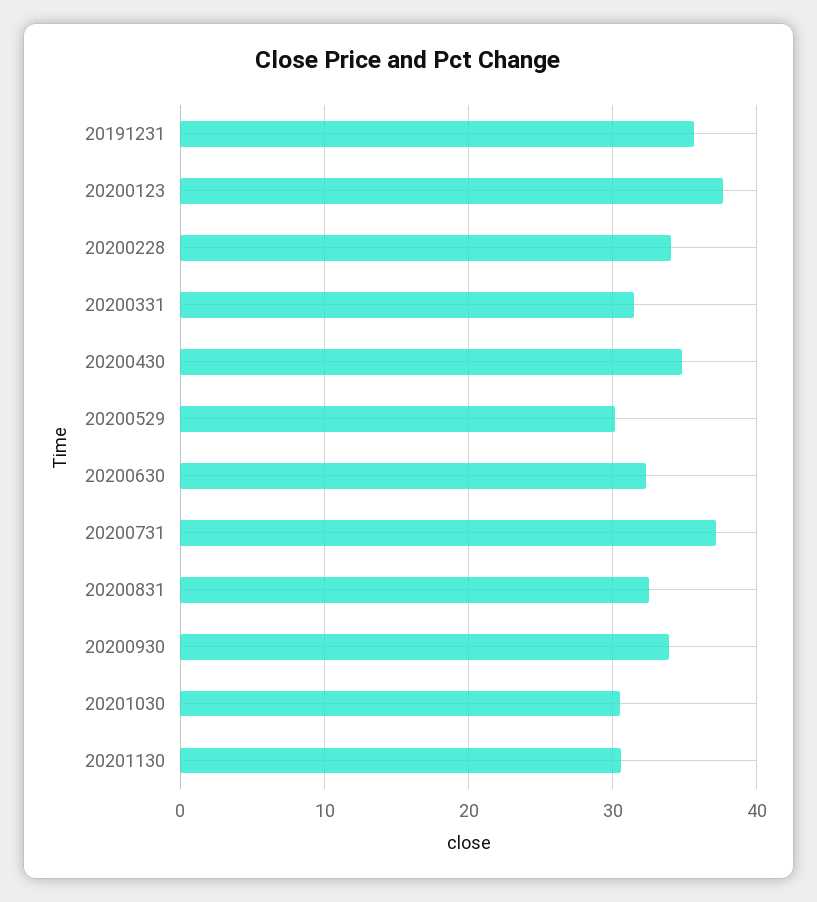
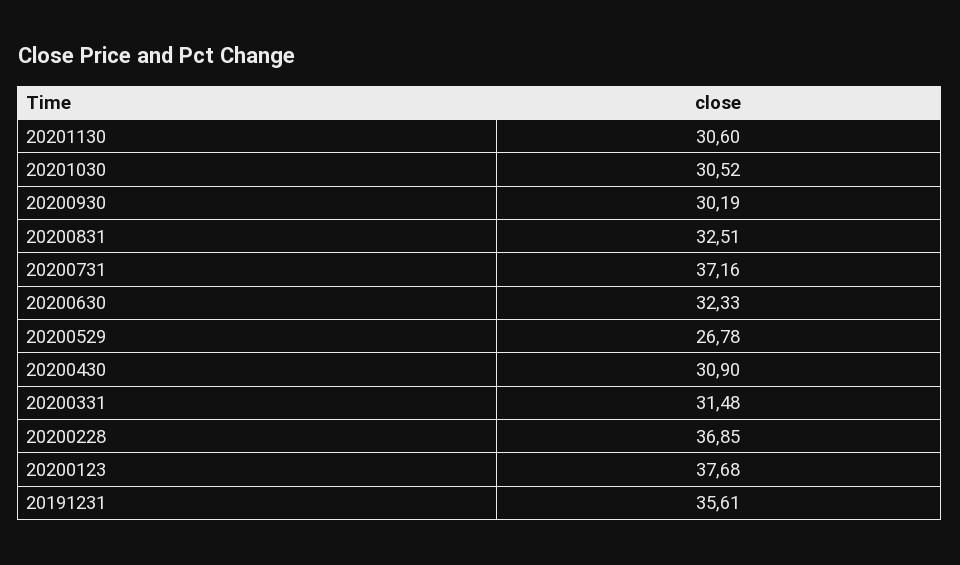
20200228: 34 -> 36.85
20200430: 35 -> 30.9
20200529: 30 -> 26.78
20200930: 34 -> 30.19

